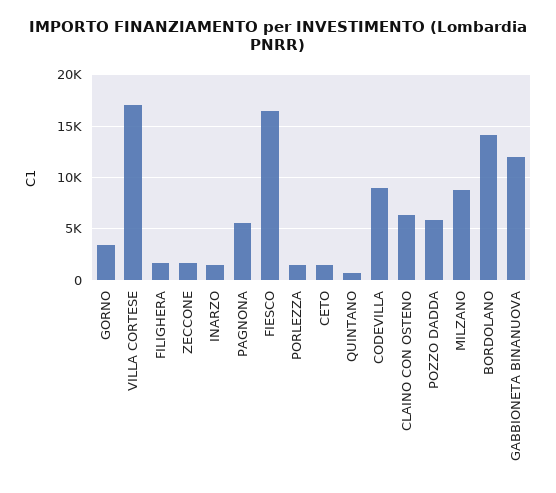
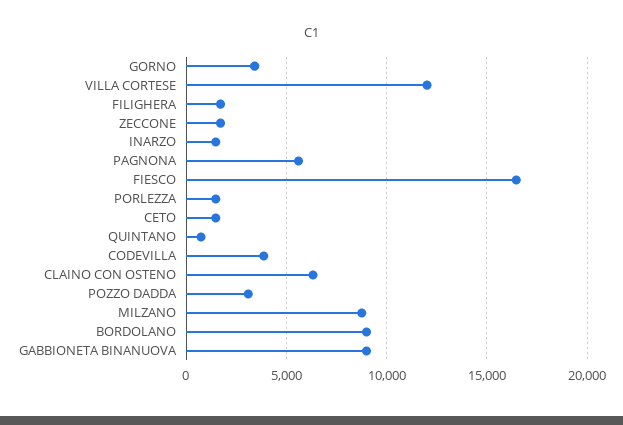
VILLA CORTESE: 17000 -> 12000
CODEVILLA: 9000 -> 4000
POZZO DADDA: 6000 -> 3000
BORDOLANO: 14000 -> 9000
GABBIONETA BINANUOVA: 12000 -> 9000

